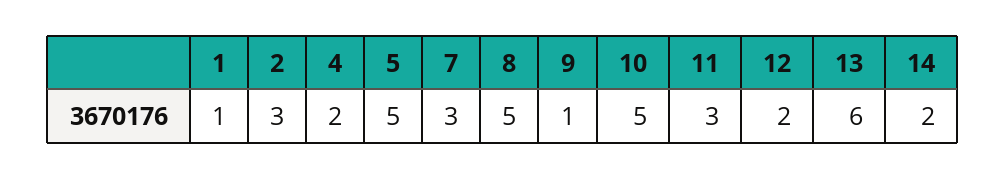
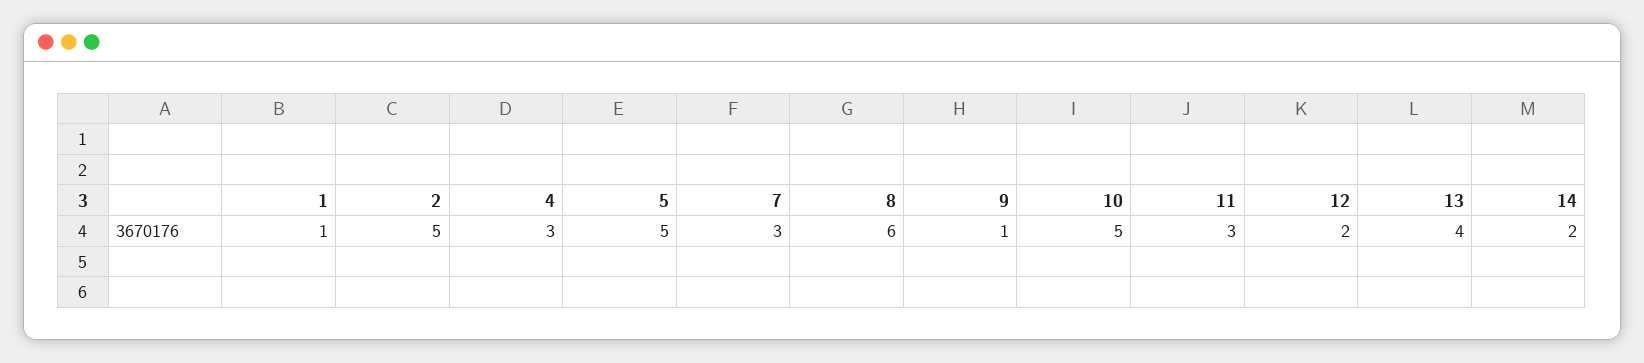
2: 3 -> 5
4: 2 -> 3
8: 5 -> 6
13: 6 -> 4

